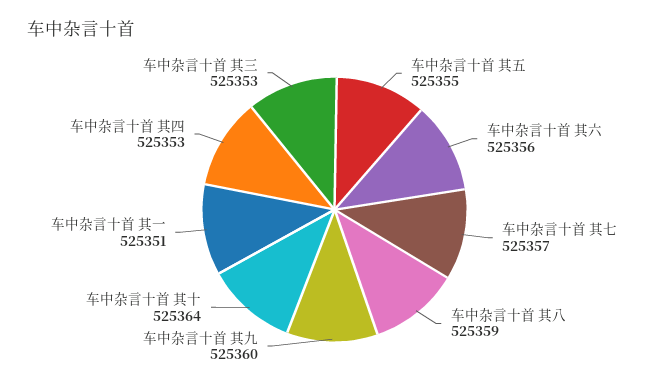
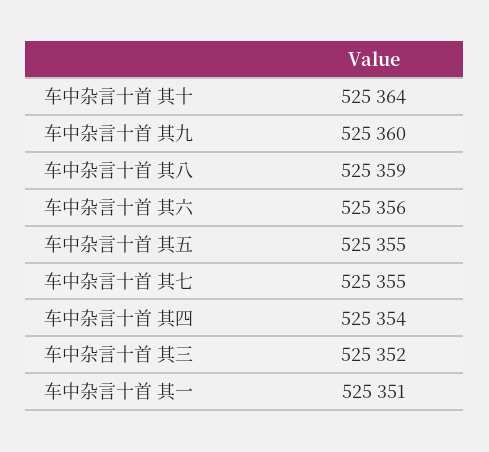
车中杂言十首 其七: 525357 -> 525355
车中杂言十首 其四: 525353 -> 525354
车中杂言十首 其三: 525353 -> 525352

